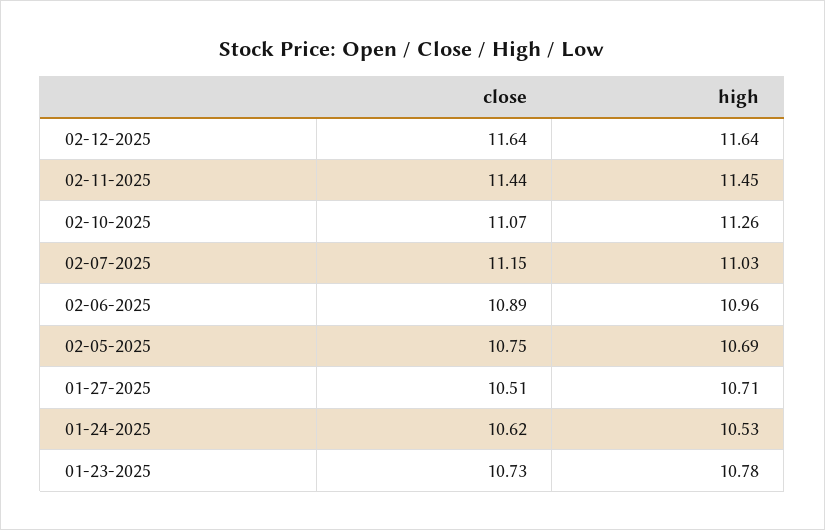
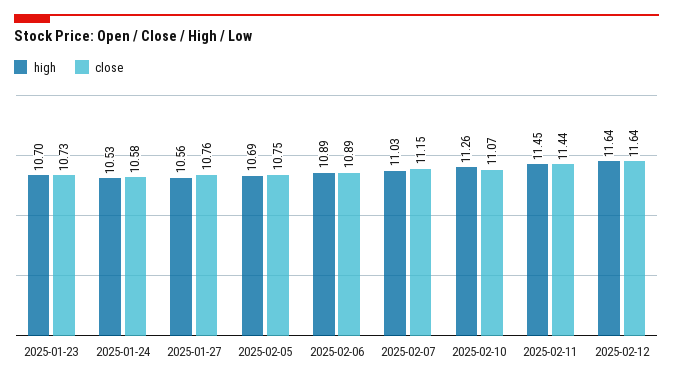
high, 02-06-2025: 10.96 -> 10.89
close, 01-27-2025: 10.51 -> 10.76
high, 01-27-2025: 10.71 -> 10.56
close, 01-24-2025: 10.62 -> 10.58
high, 01-23-2025: 10.78 -> 10.7

